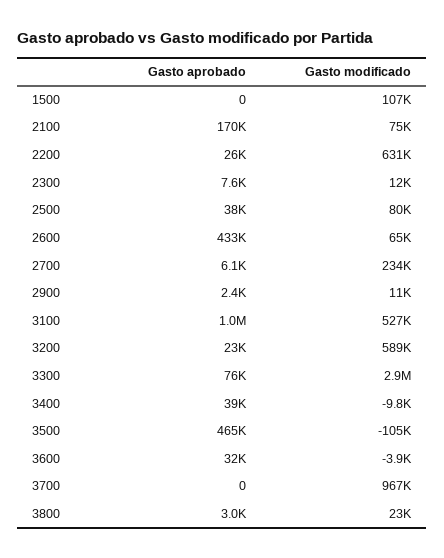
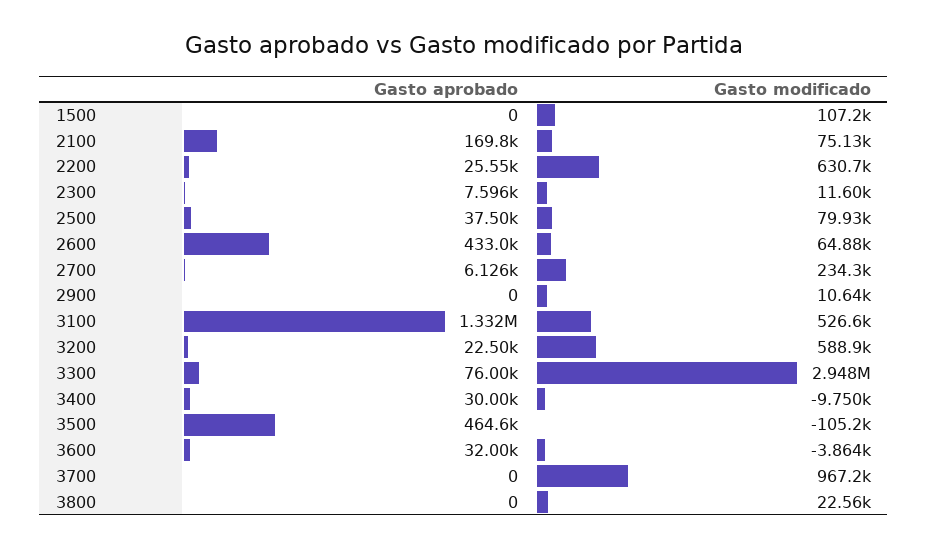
Gasto aprobado, 2900: 2400 -> 0
Gasto aprobado, 3100: 1000000 -> 1332000
Gasto aprobado, 3400: 39000 -> 30000
Gasto aprobado, 3800: 3000 -> 0

